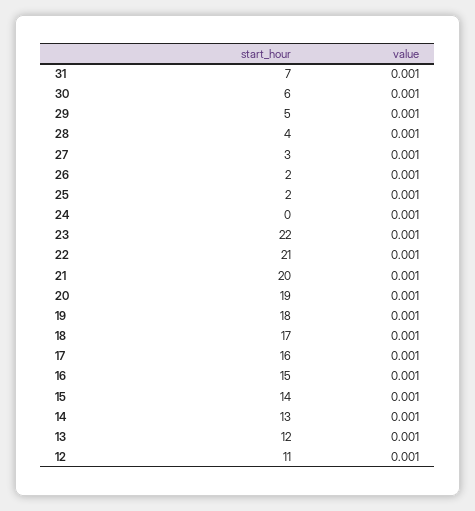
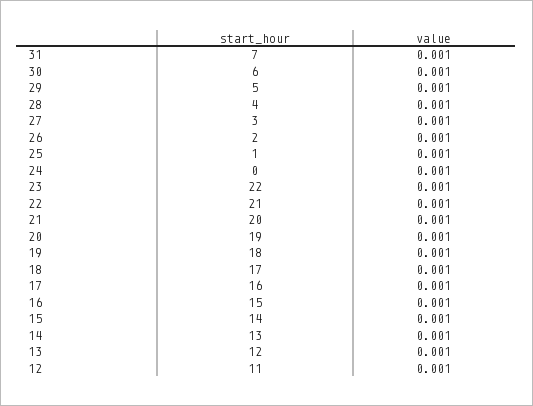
start_hour, 25: 2 -> 1

